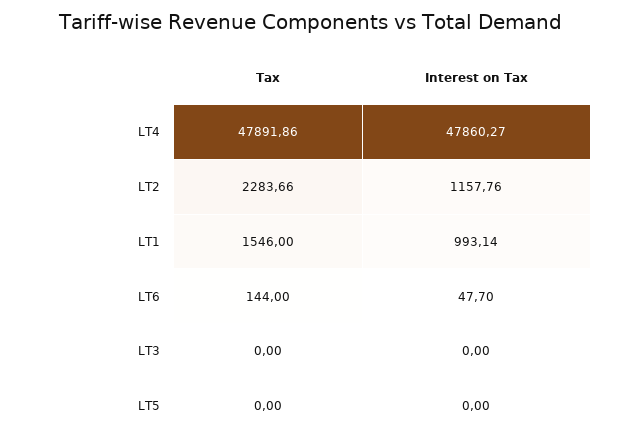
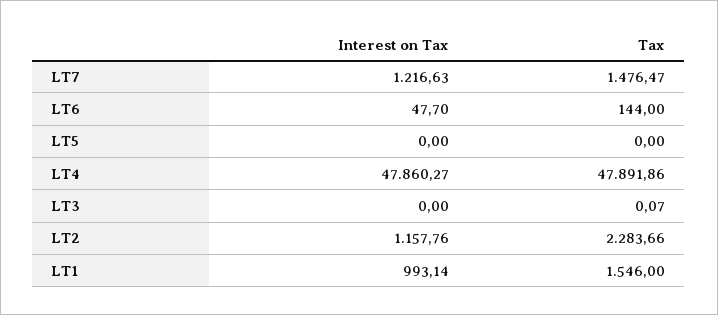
Tax, LT3: 0 -> 0.07
Interest on Tax, LT7: none -> 1216.63
Tax, LT7: none -> 1476.47

